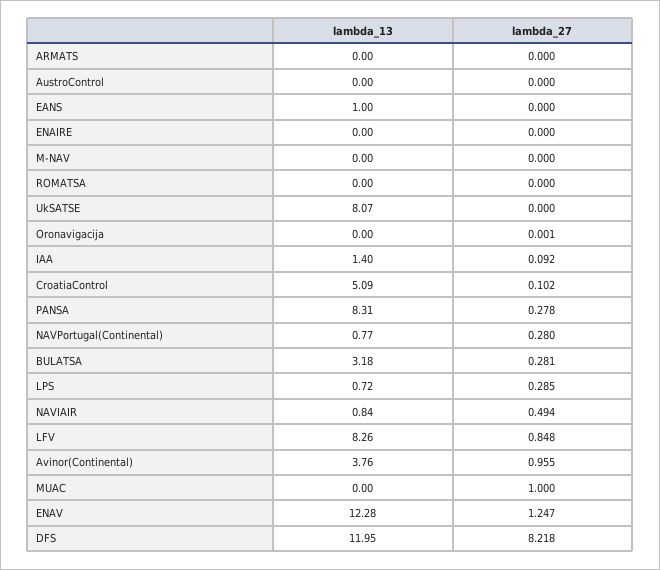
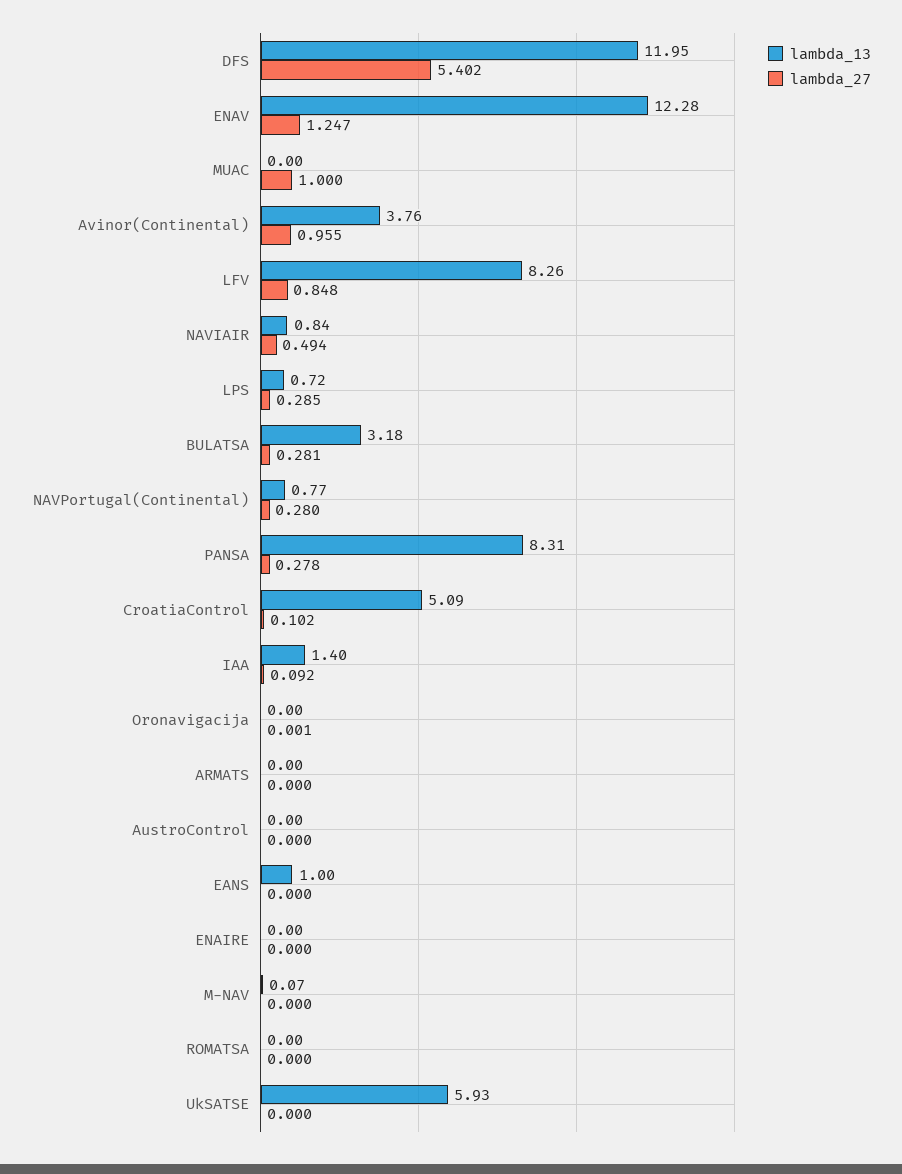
lambda_13, M-NAV: 0 -> 0.07
lambda_13, UkSATSE: 8.07 -> 5.93
lambda_27, DFS: 8.218 -> 5.402

